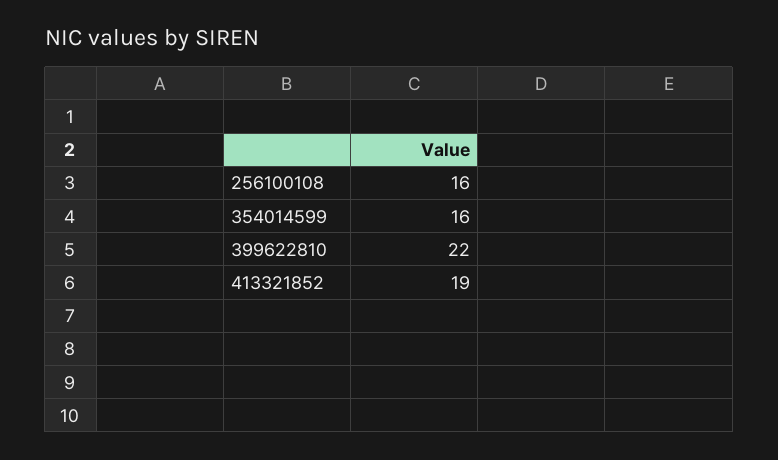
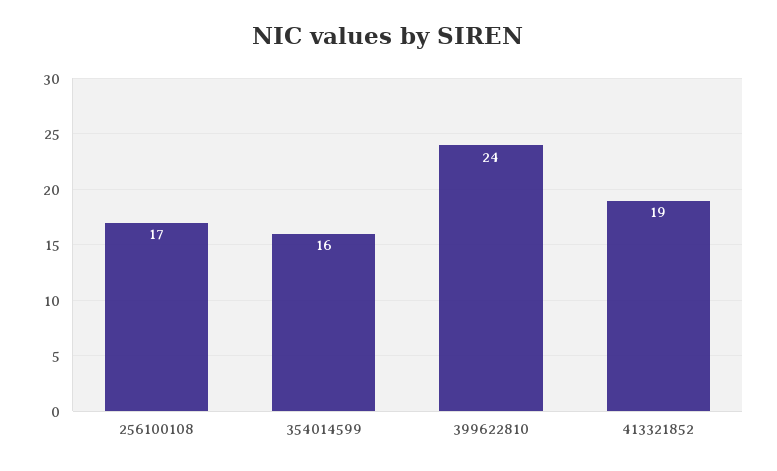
256100108: 16 -> 17
399622810: 22 -> 24

